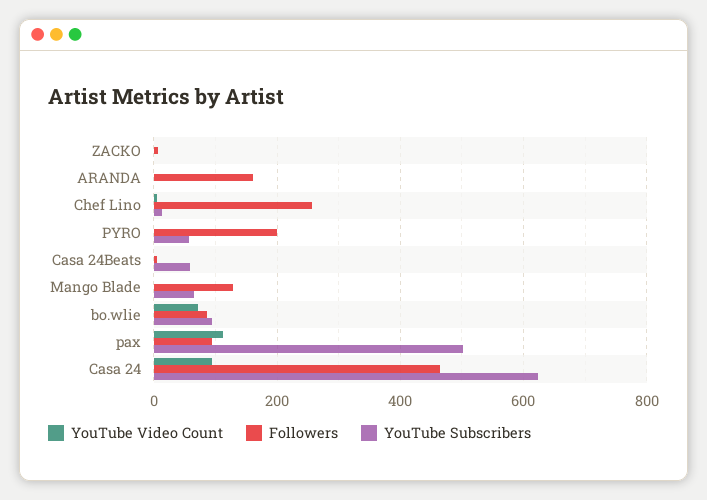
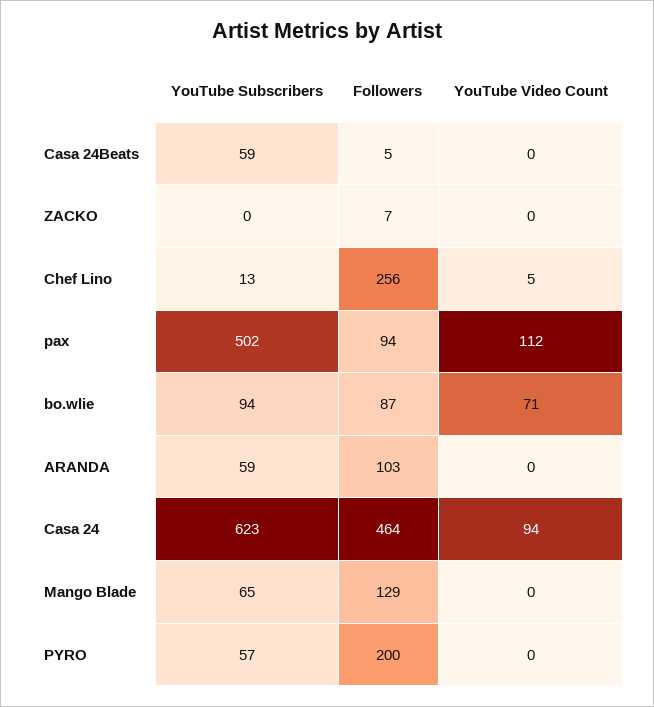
Followers, ARANDA: 160 -> 103
YouTube Subscribers, ARANDA: 0 -> 59

